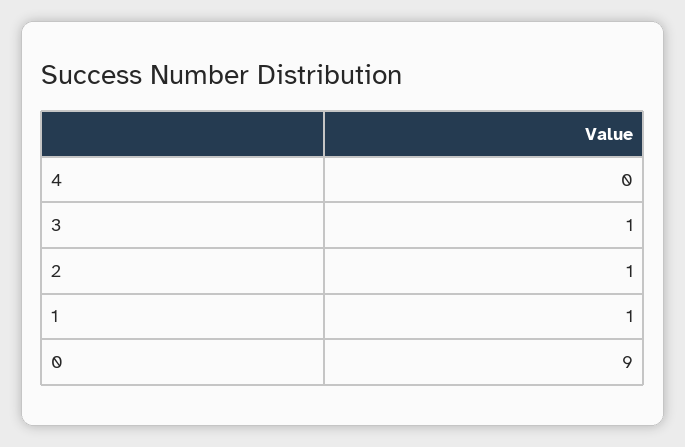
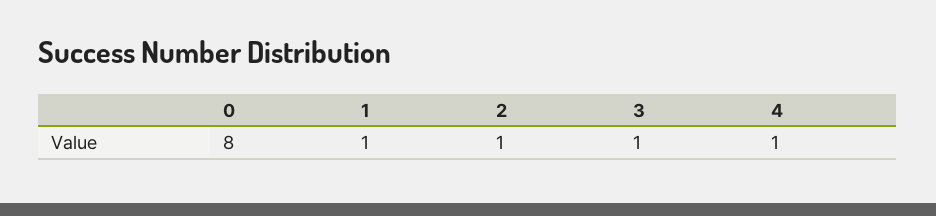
4: 0 -> 1
0: 9 -> 8

